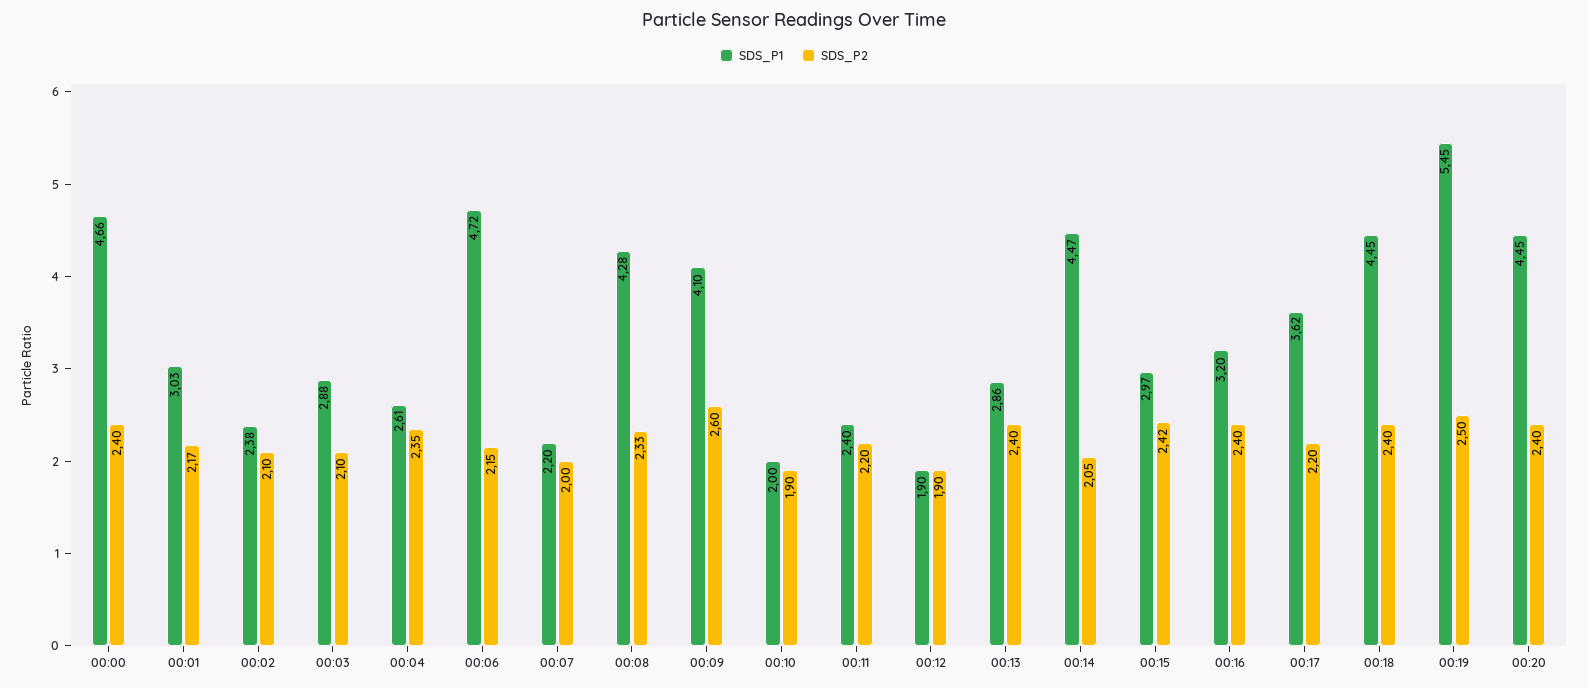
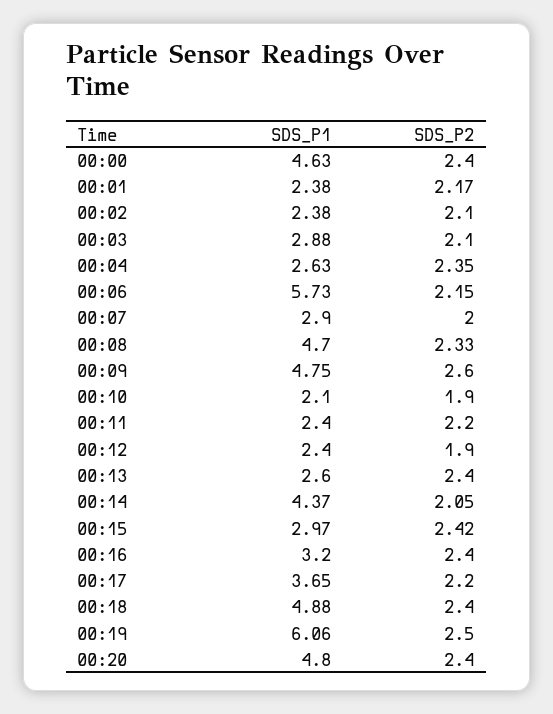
SDS_P1, 00:00: 4.66 -> 4.63
SDS_P1, 00:01: 3.03 -> 2.38
SDS_P1, 00:04: 2.61 -> 2.63
SDS_P1, 00:06: 4.72 -> 5.73
SDS_P1, 00:07: 2.2 -> 2.9
SDS_P1, 00:08: 4.28 -> 4.7
SDS_P1, 00:09: 4.1 -> 4.75
SDS_P1, 00:10: 2 -> 2.1
SDS_P1, 00:12: 1.9 -> 2.4
SDS_P1, 00:13: 2.86 -> 2.6
SDS_P1, 00:14: 4.47 -> 4.37
SDS_P1, 00:17: 3.62 -> 3.65
SDS_P1, 00:18: 4.45 -> 4.88
SDS_P1, 00:19: 5.45 -> 6.06
SDS_P1, 00:20: 4.45 -> 4.8

